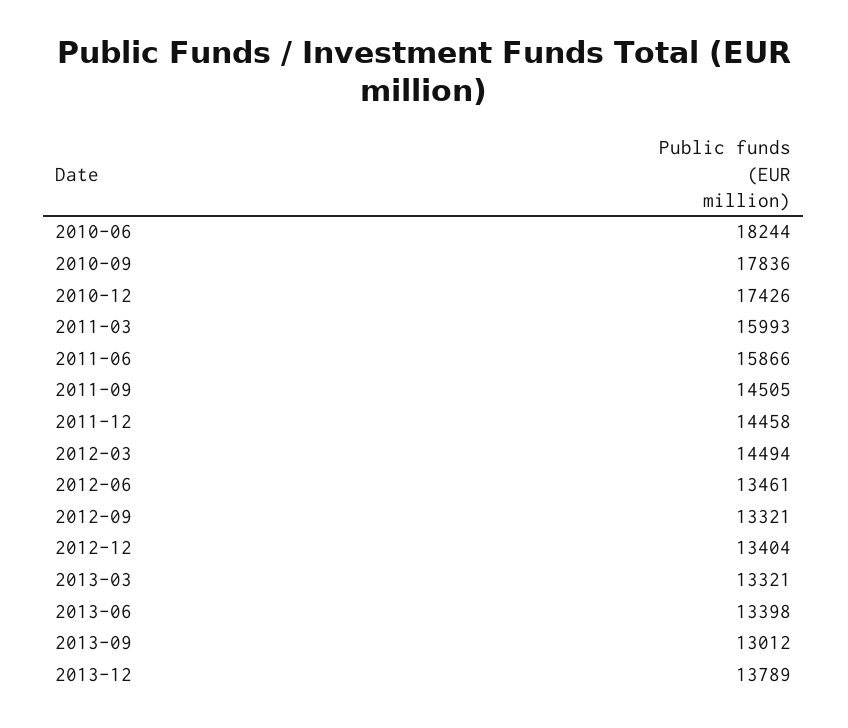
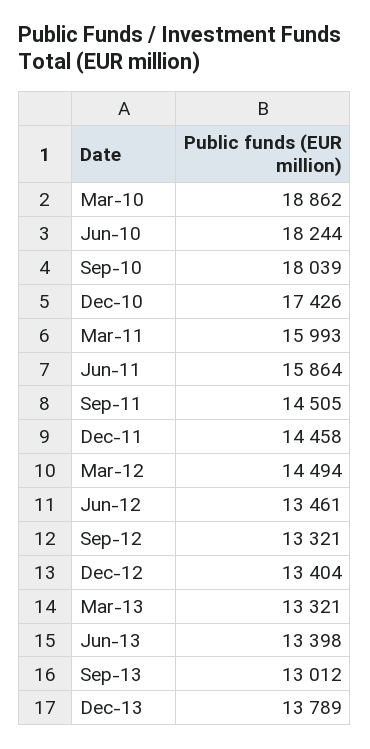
2010-09: 17836 -> 18039
2011-06: 15866 -> 15864
Mar-10: none -> 18862

